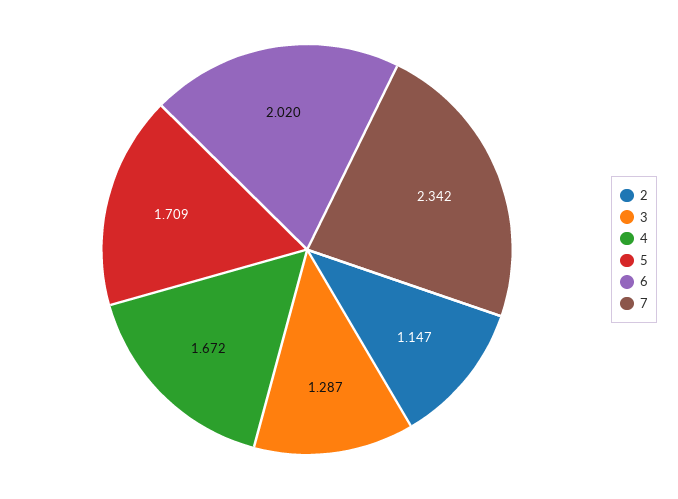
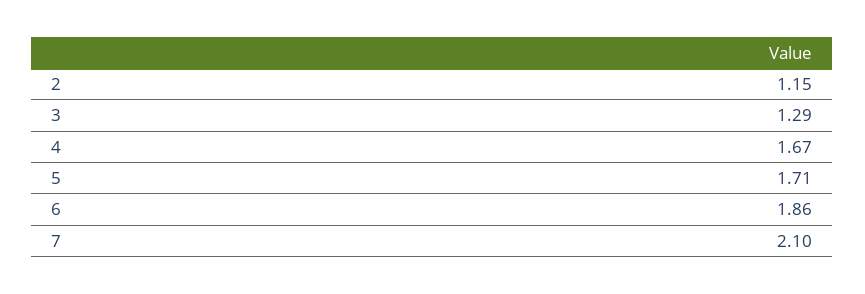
6: 2.02 -> 1.86
7: 2.342 -> 2.1

